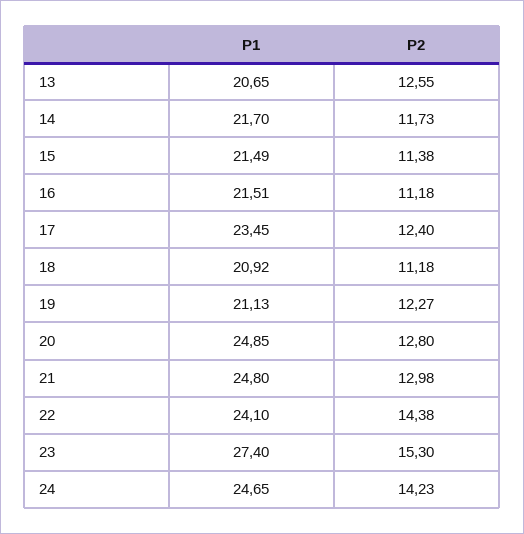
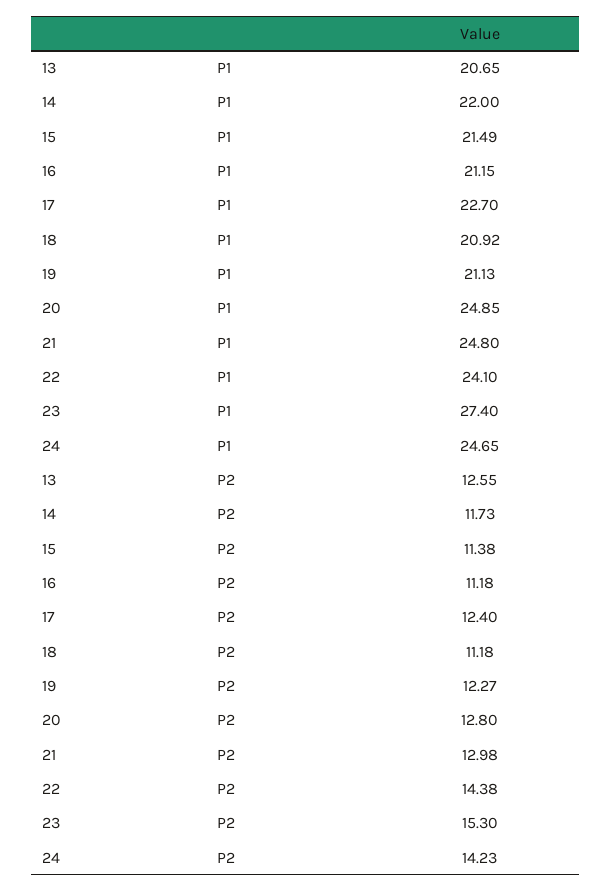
P1, 14: 21.7 -> 22
P1, 16: 21.51 -> 21.15
P1, 17: 23.45 -> 22.7

